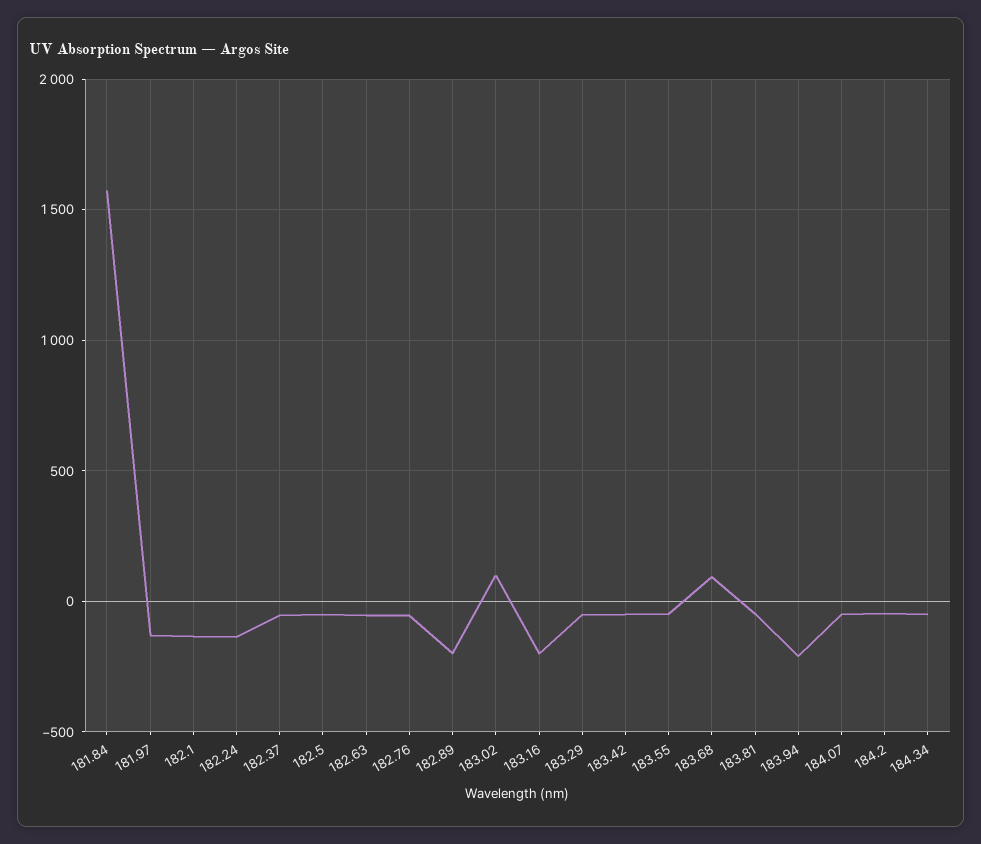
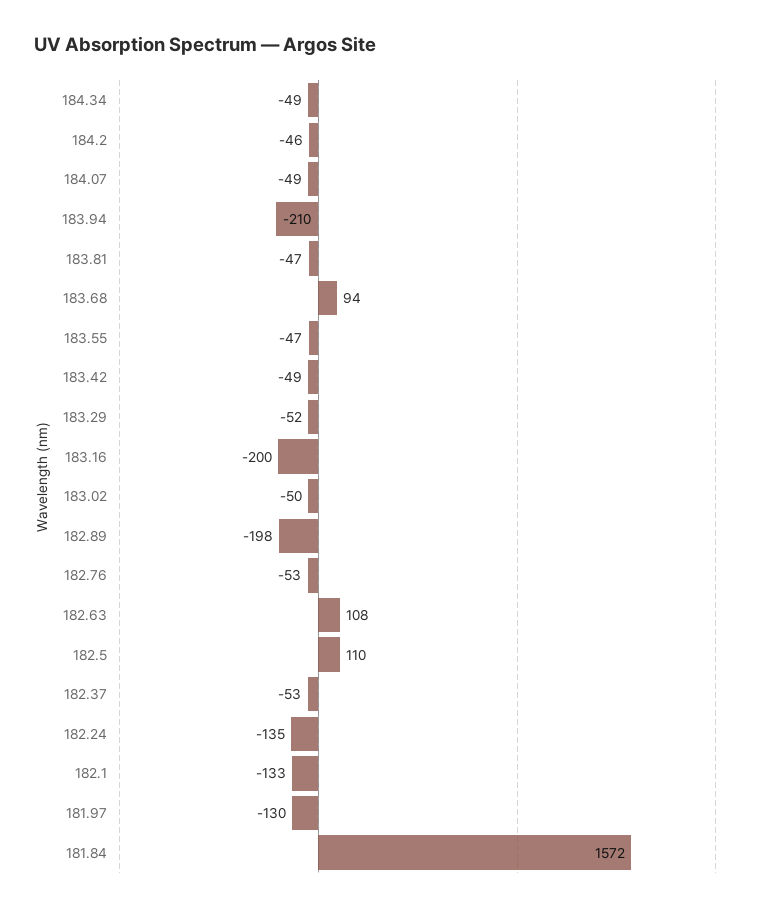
182.5: -50 -> 110
182.63: -50 -> 108
183.02: 100 -> -50

